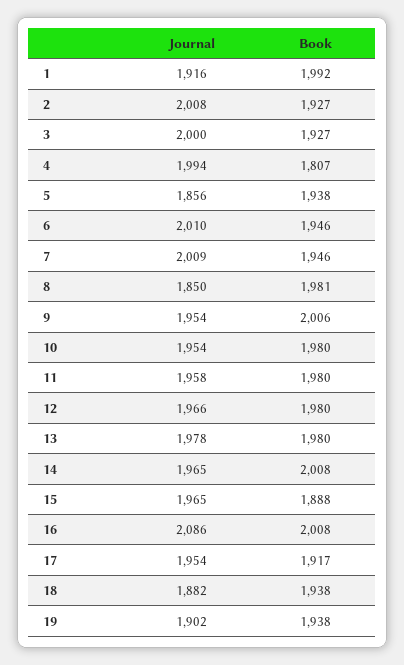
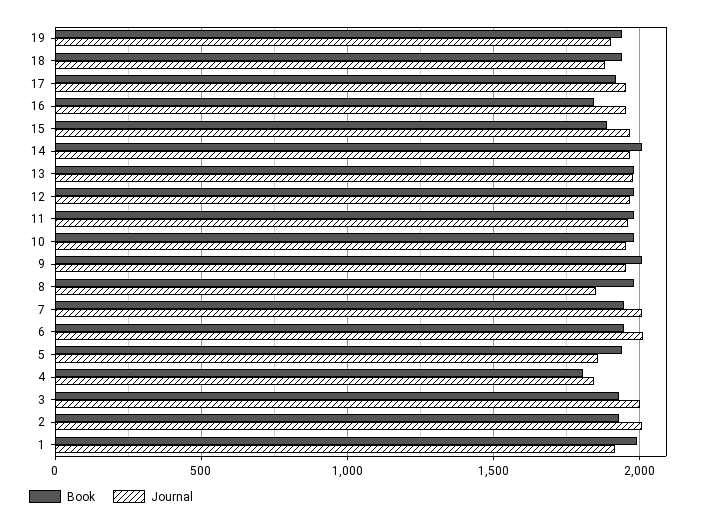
Journal, 4: 1994 -> 1850
Journal, 16: 2086 -> 1950
Book, 16: 2008 -> 1850

